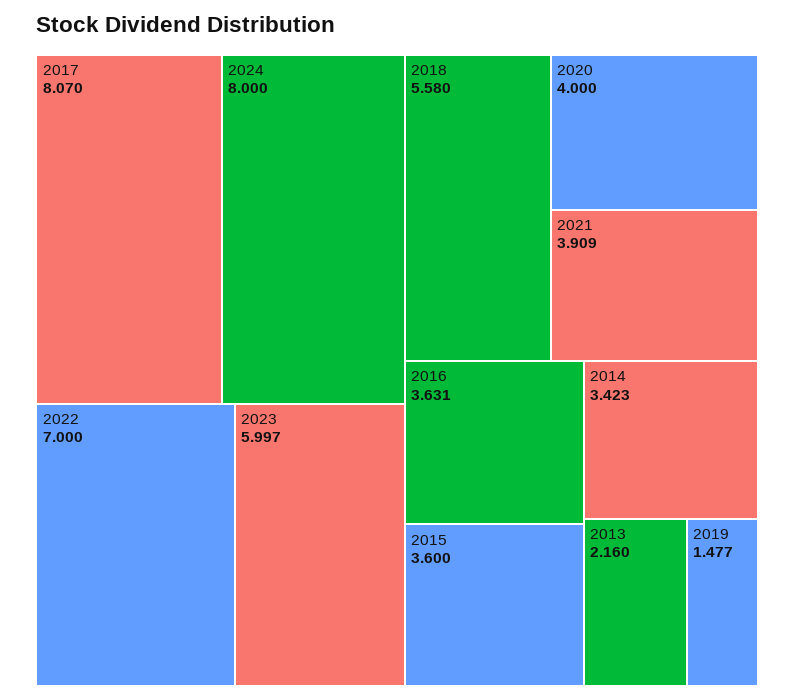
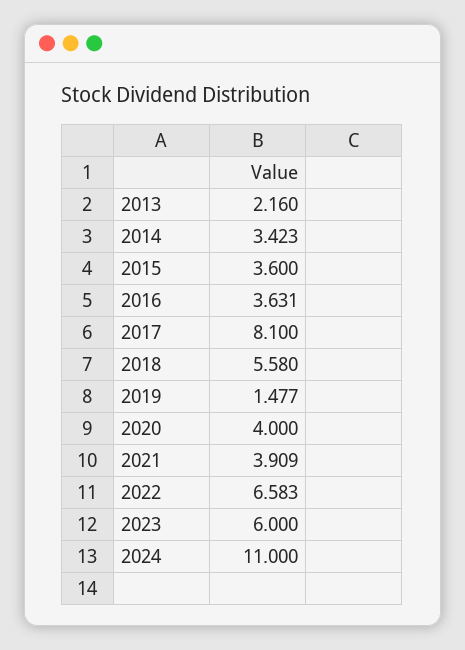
2017: 8.07 -> 8.1
2024: 8 -> 11
2022: 7 -> 6.583
2023: 5.997 -> 6

